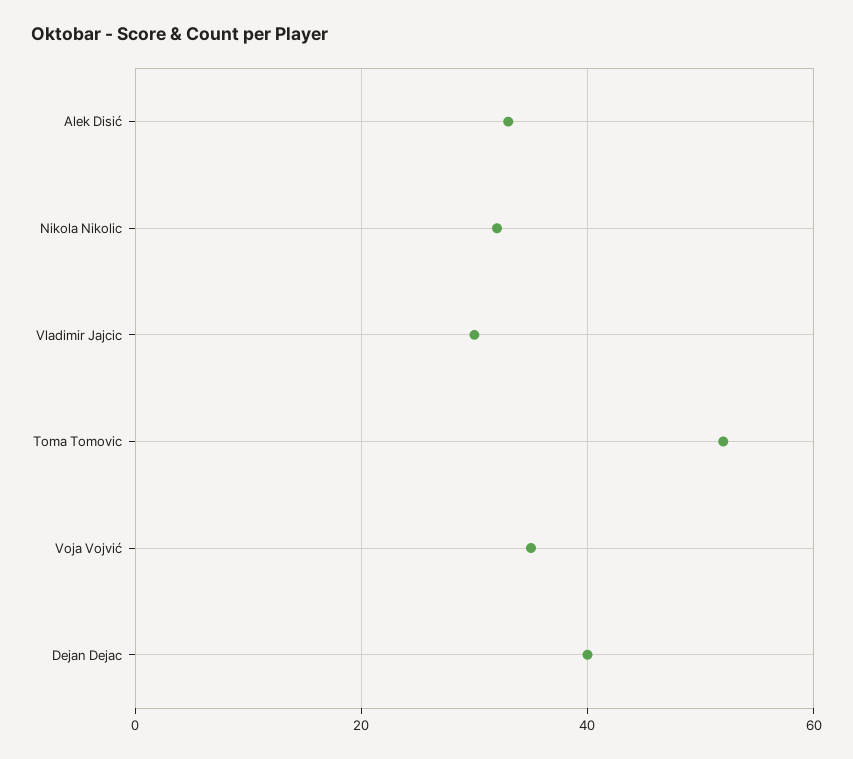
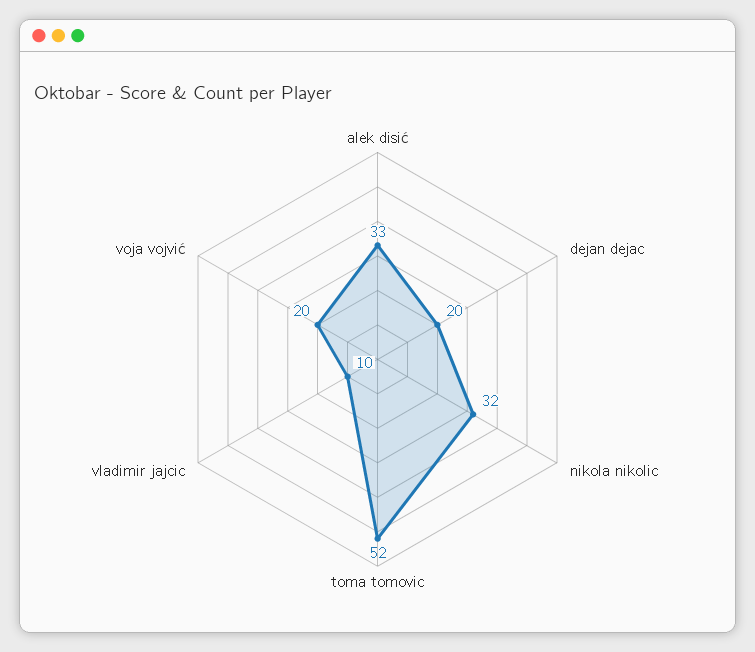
Vladimir Jajcic: 30 -> 10
Voja Vojvić: 35 -> 20
Dejan Dejac: 40 -> 20

